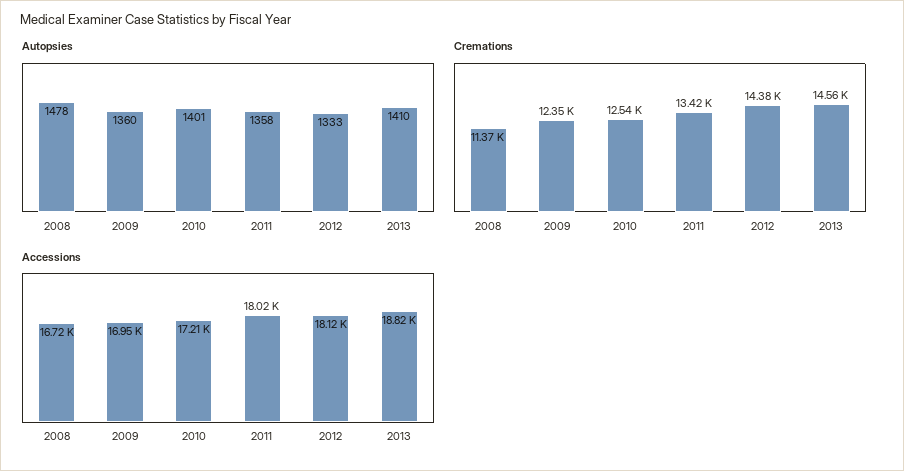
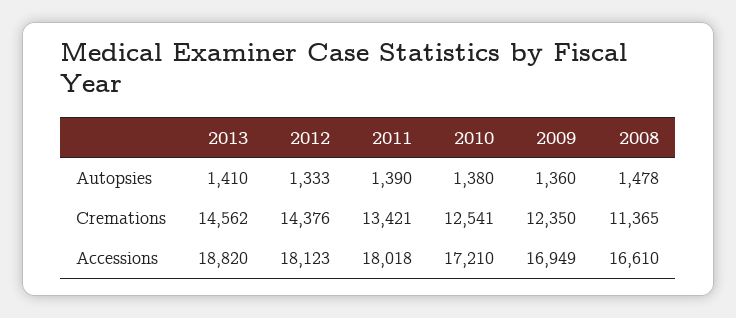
Autopsies, 2010: 1401 -> 1380
Autopsies, 2011: 1358 -> 1390
Accessions, 2008: 16720 -> 16610

